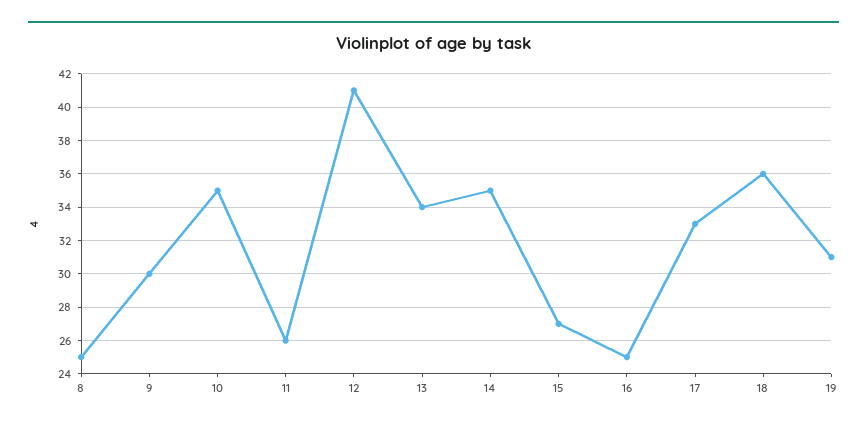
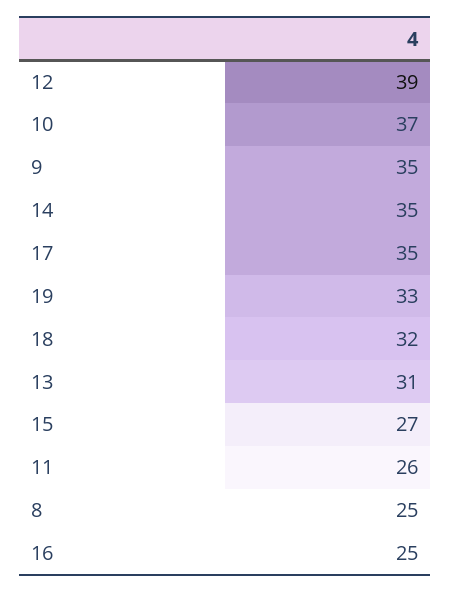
9: 30 -> 35
10: 35 -> 37
12: 41 -> 39
13: 34 -> 31
17: 33 -> 35
18: 36 -> 32
19: 31 -> 33

